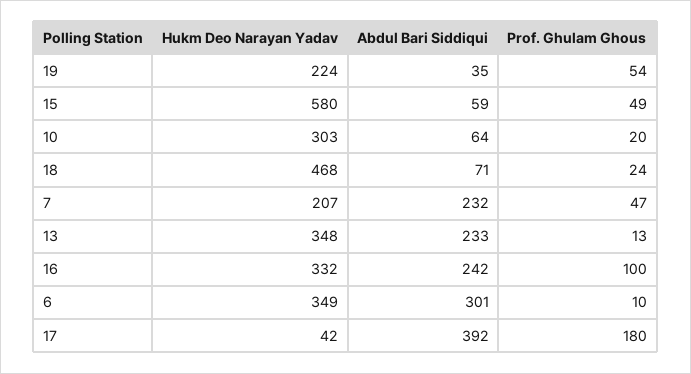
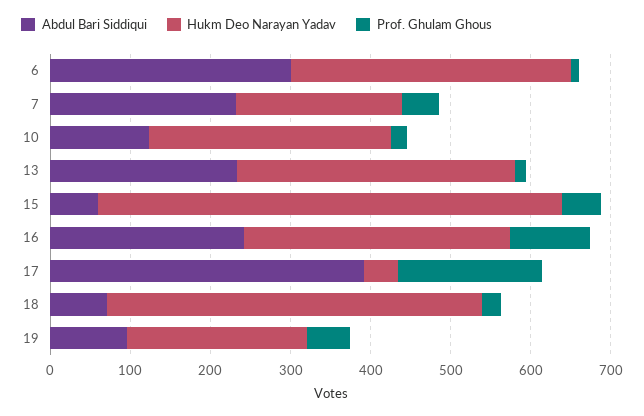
Abdul Bari Siddiqui, 19: 35 -> 100
Abdul Bari Siddiqui, 10: 64 -> 120

